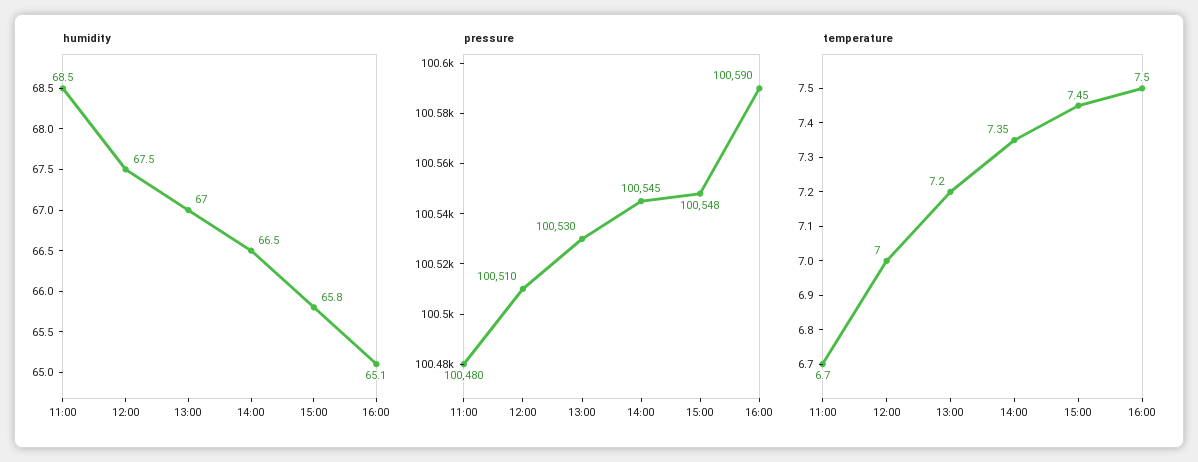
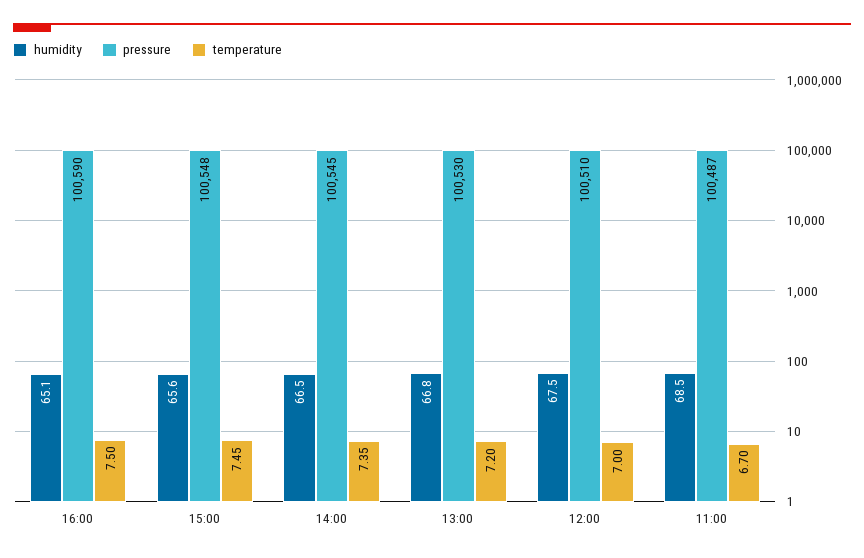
humidity, 13:00: 67 -> 66.8
humidity, 15:00: 65.8 -> 65.6
pressure, 11:00: 100480 -> 100487

